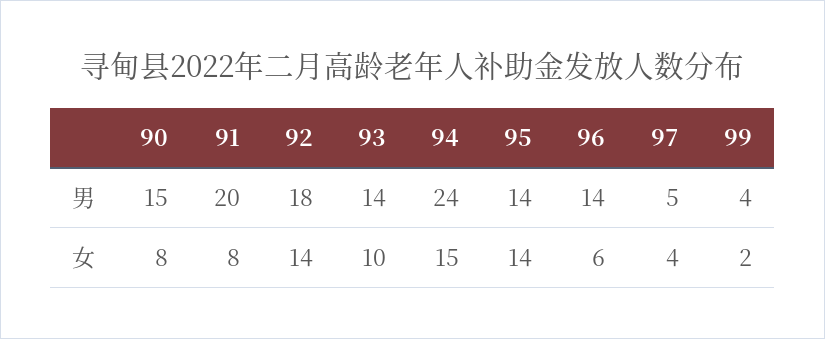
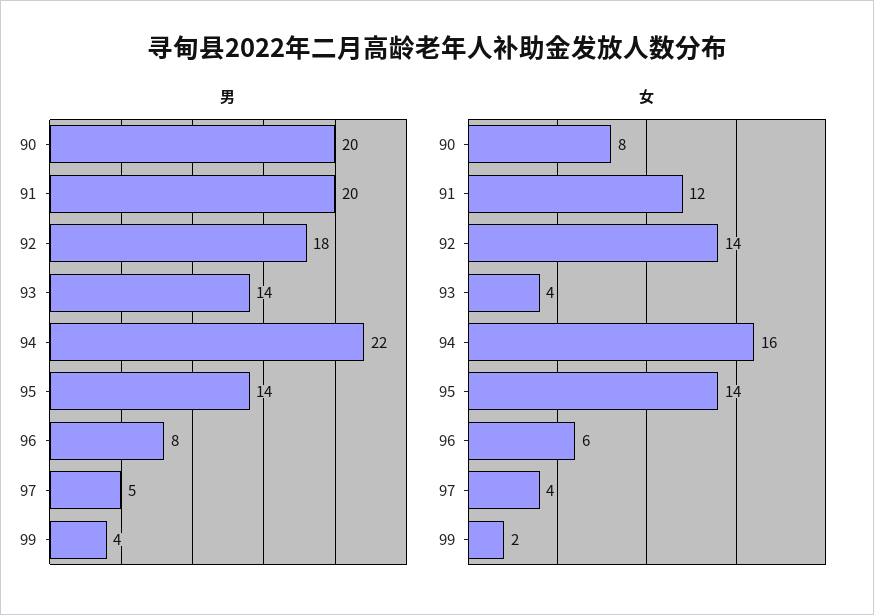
男, 90: 15 -> 20
男, 94: 24 -> 22
男, 96: 14 -> 8
女, 91: 8 -> 12
女, 93: 10 -> 4
女, 94: 15 -> 16

